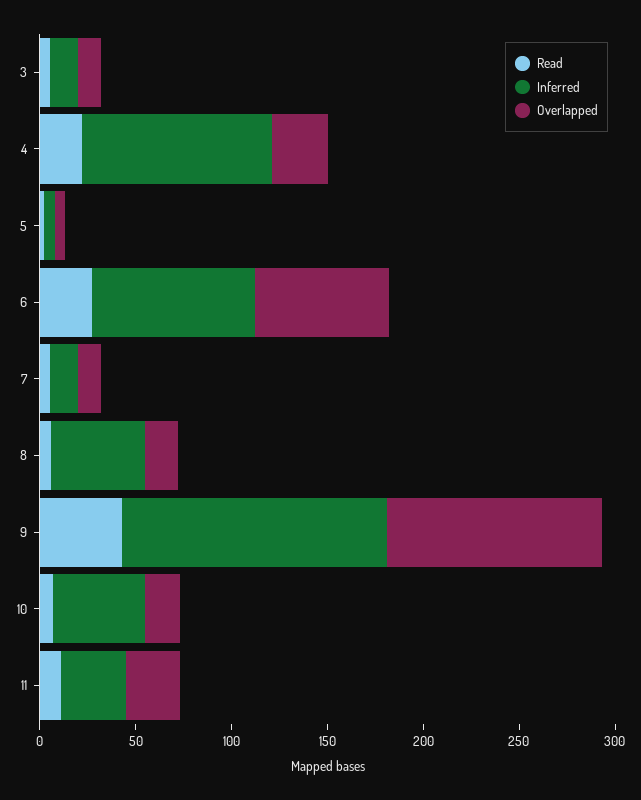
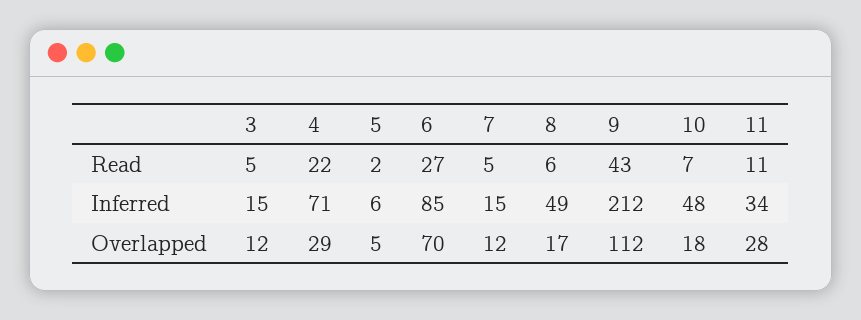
Inferred, 4: 100 -> 71
Inferred, 9: 140 -> 212

